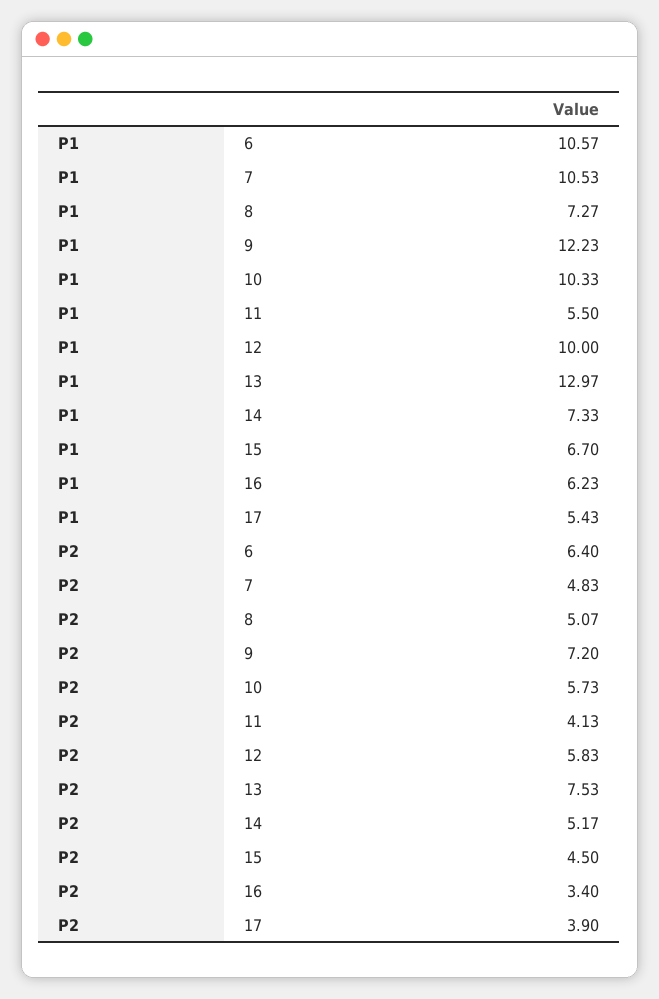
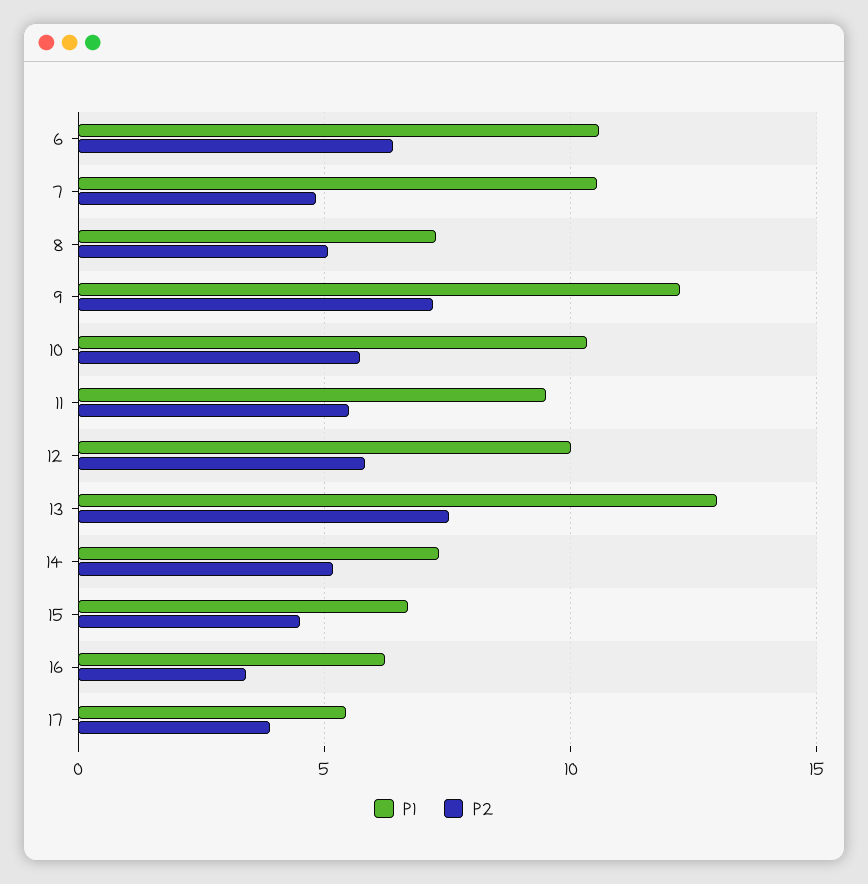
P1, 11: 5.5 -> 9.5
P2, 11: 4.13 -> 5.5

